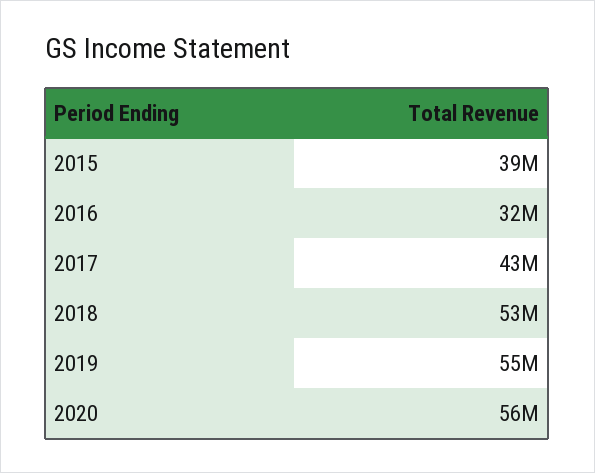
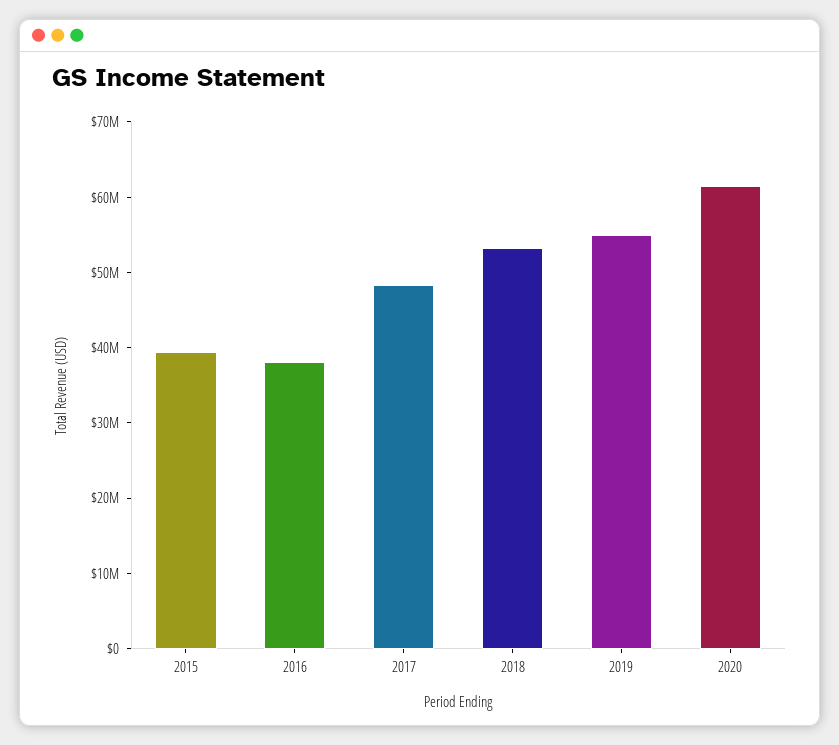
2016: 32000000 -> 38000000
2017: 43000000 -> 48000000
2020: 56000000 -> 62000000

